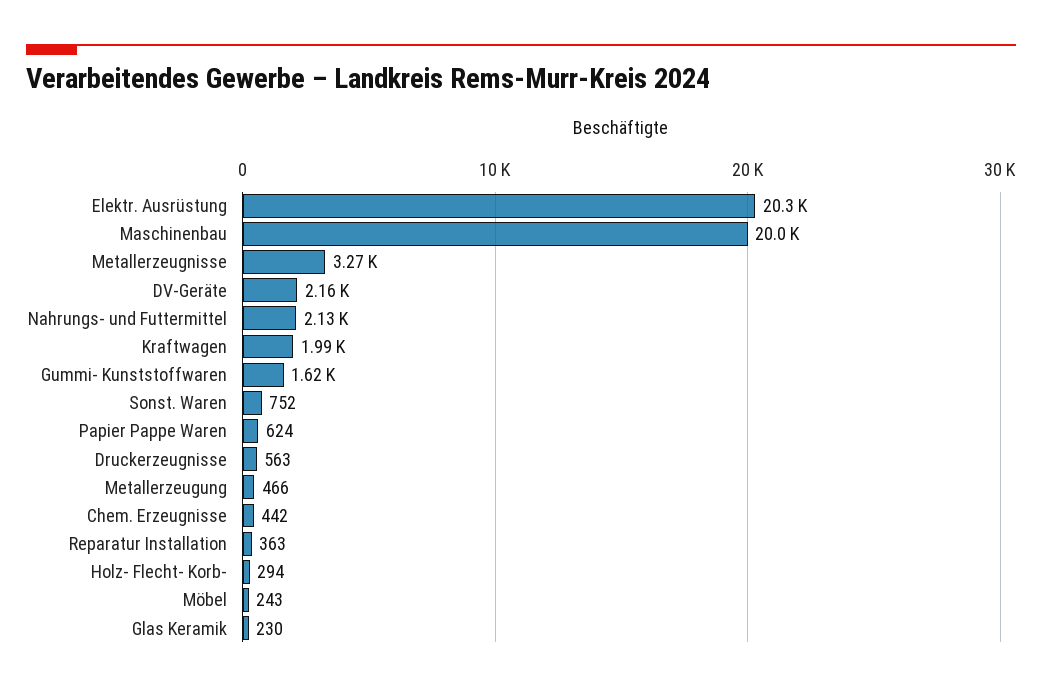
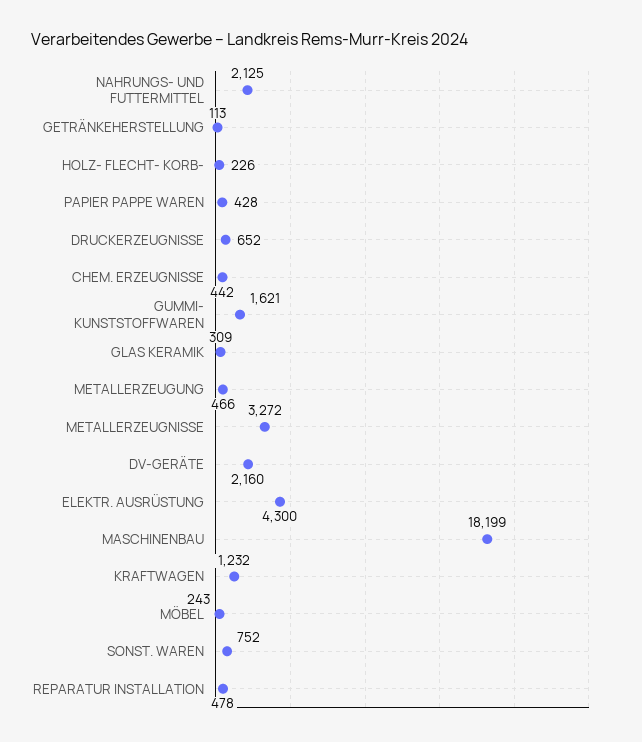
Elektr. Ausrüstung: 20300 -> 4300
Maschinenbau: 20000 -> 18199
Kraftwagen: 1990 -> 1232
Papier Pappe Waren: 624 -> 428
Druckerzeugnisse: 563 -> 652
Reparatur Installation: 363 -> 478
Holz- Flecht- Korb-: 294 -> 226
Glas Keramik: 230 -> 309
GETRÄNKEHERSTELLUNG: none -> 113

